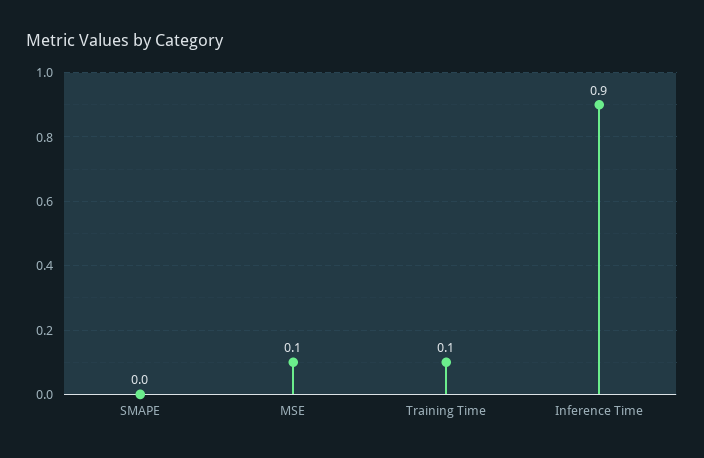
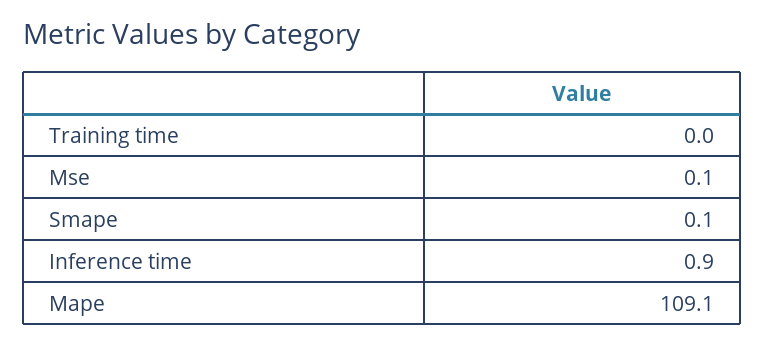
SMAPE: 0 -> 0.1
Training Time: 0.1 -> 0
Mape: none -> 109.1

